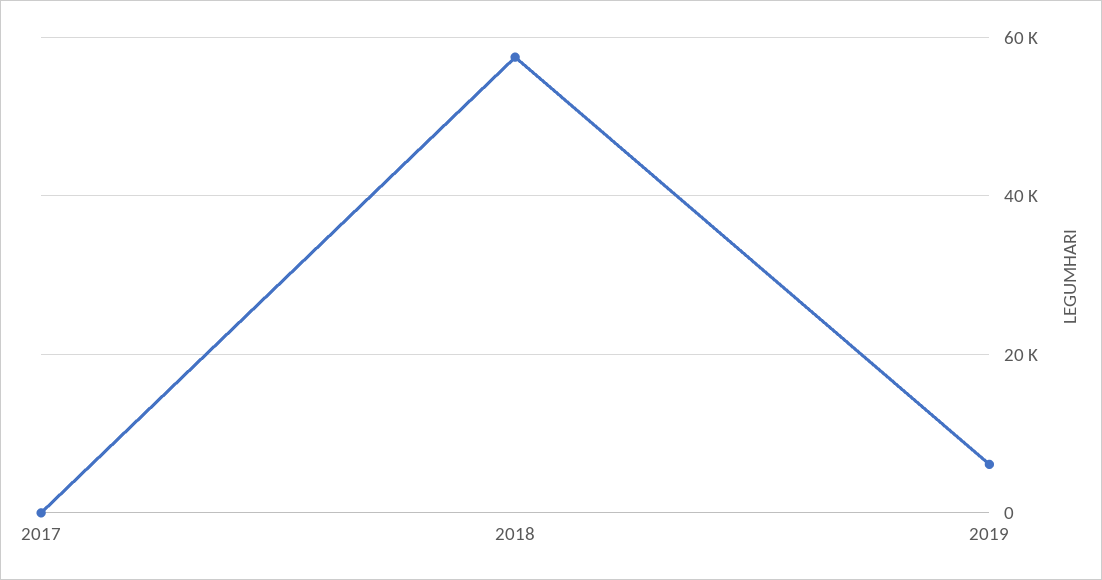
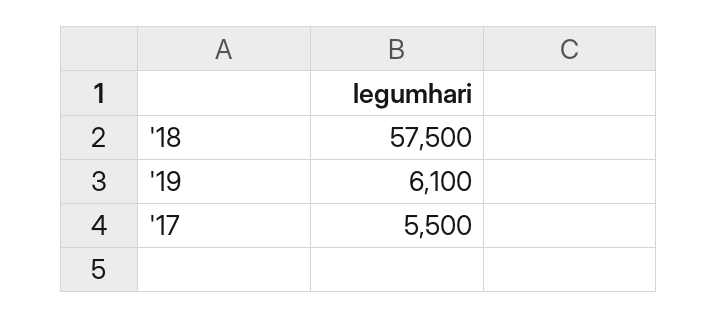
2017: 0 -> 5500

